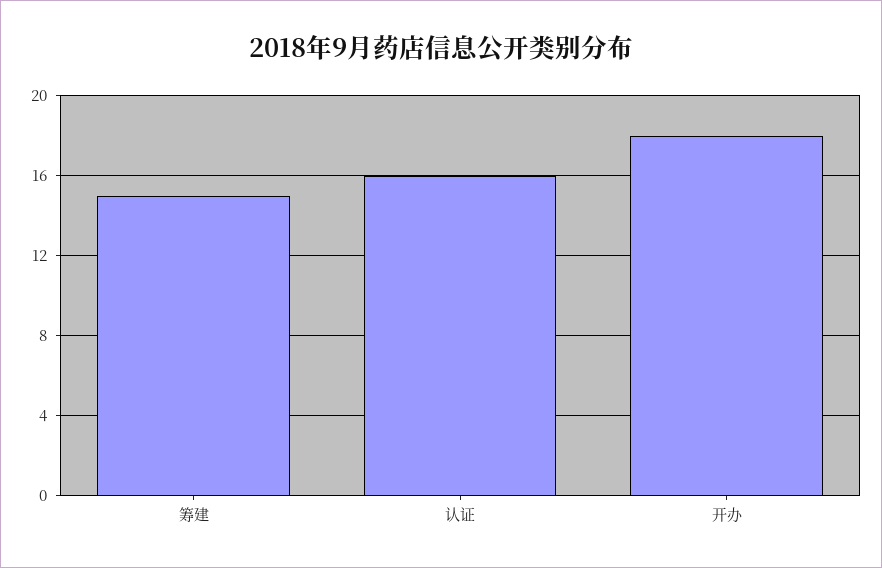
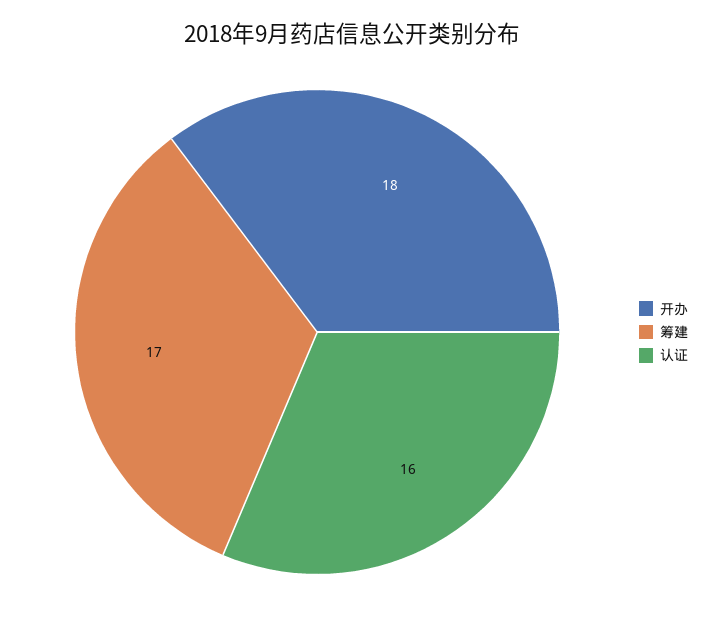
筹建: 15 -> 17

